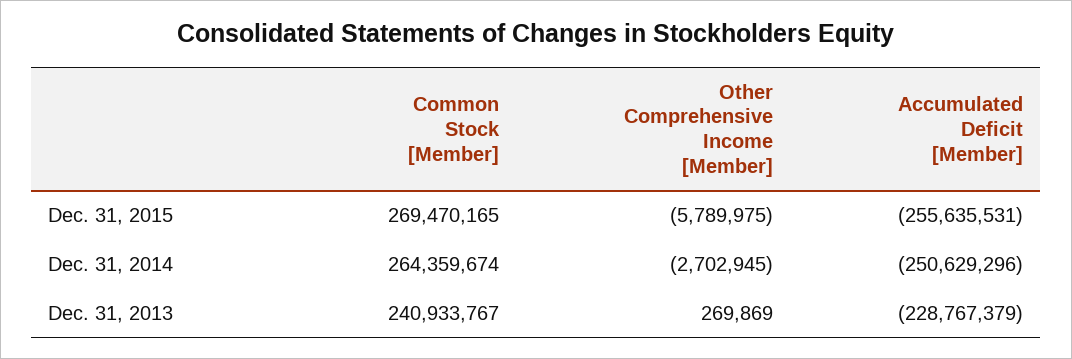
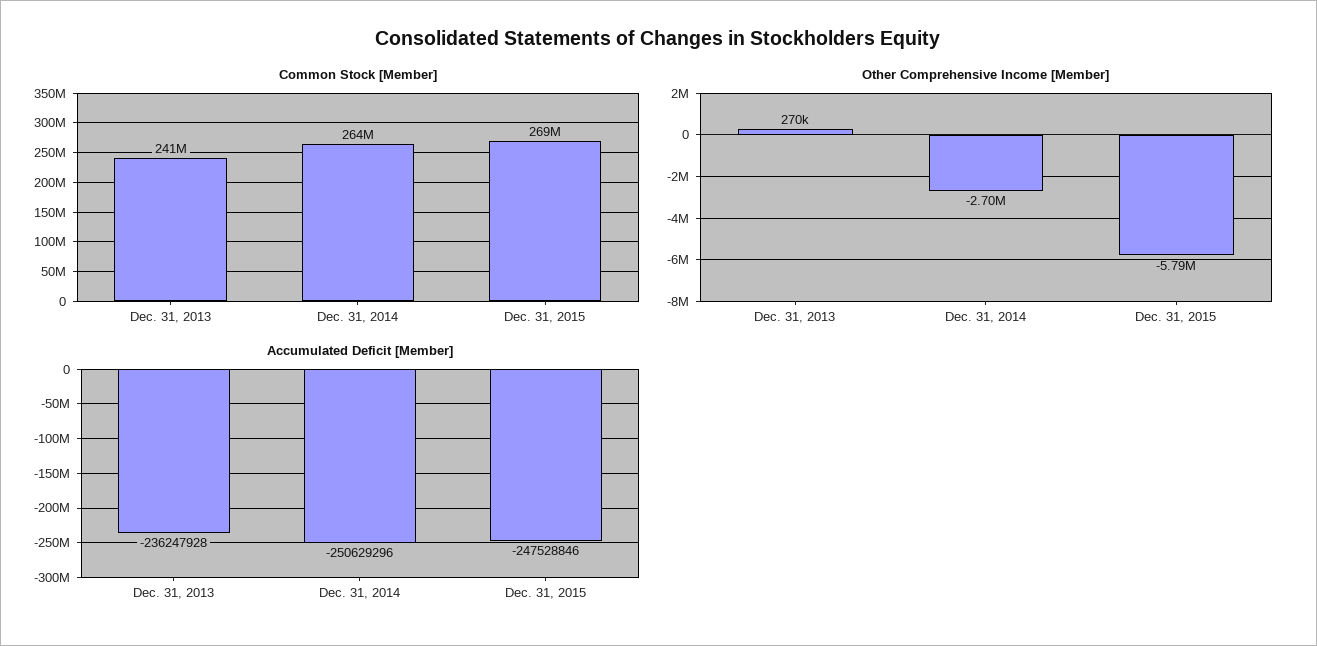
Accumulated Deficit [Member], Dec. 31, 2015: -255635531 -> -247528846
Accumulated Deficit [Member], Dec. 31, 2013: -228767379 -> -236247928

